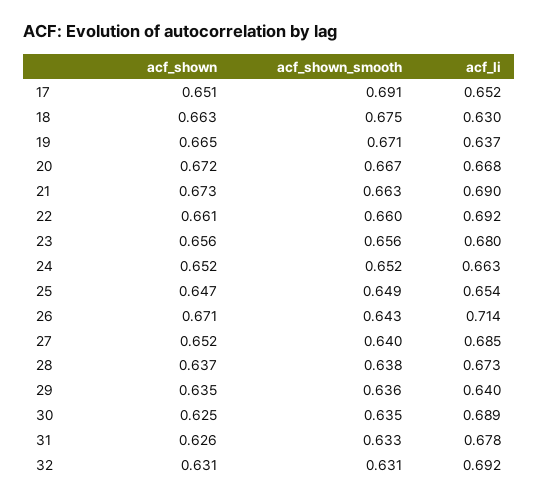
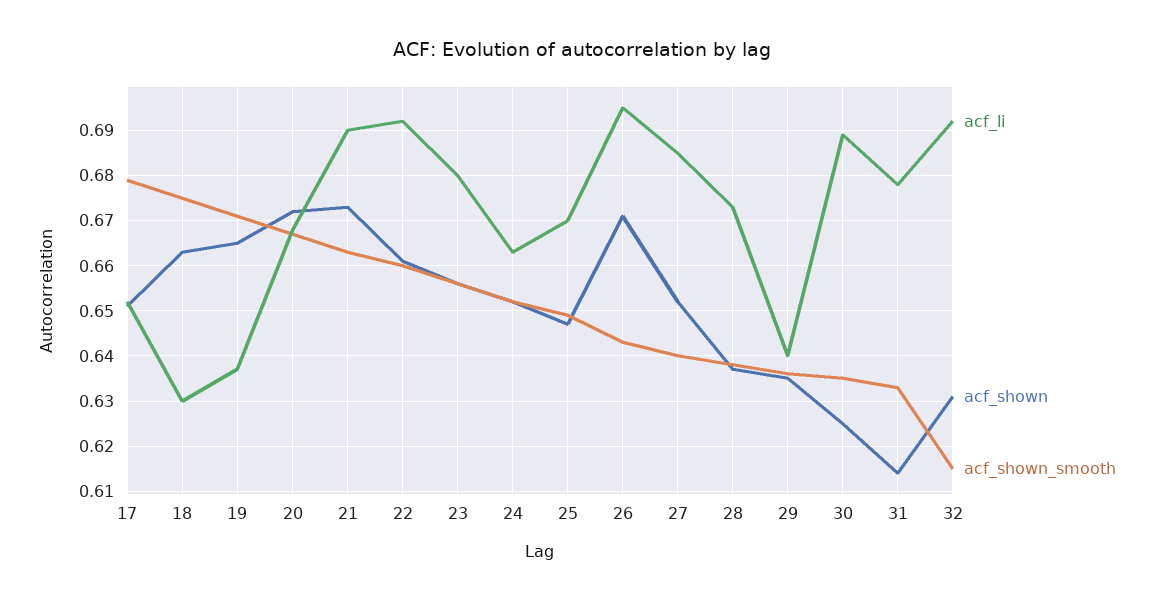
acf_shown_smooth, 17: 0.691 -> 0.68
acf_li, 25: 0.654 -> 0.67
acf_li, 26: 0.714 -> 0.695
acf_shown, 31: 0.626 -> 0.615
acf_shown_smooth, 32: 0.631 -> 0.615

